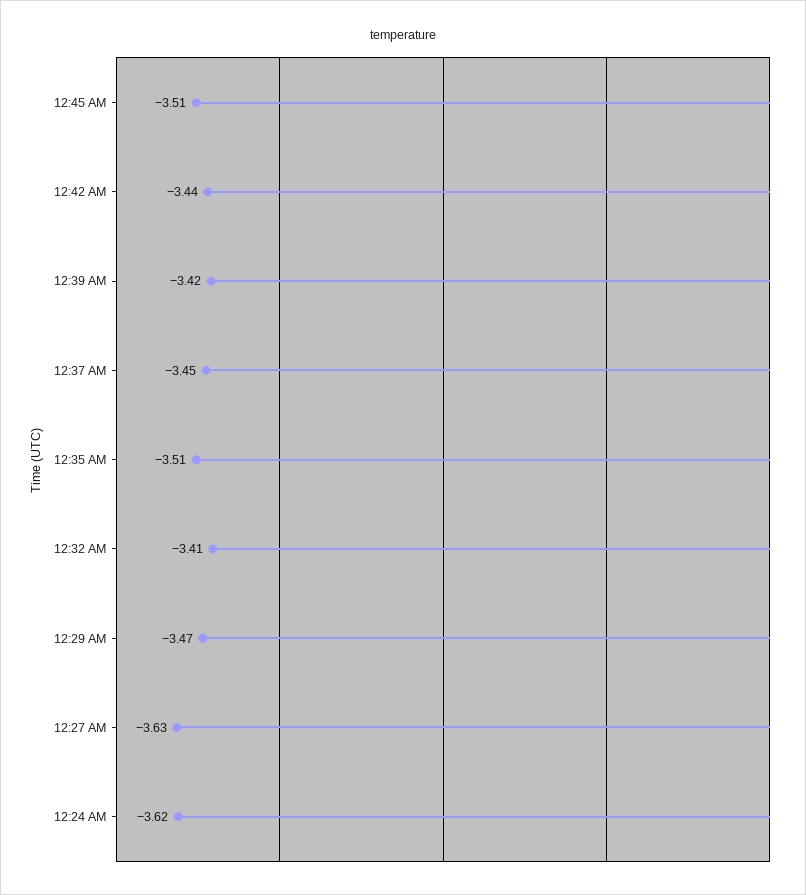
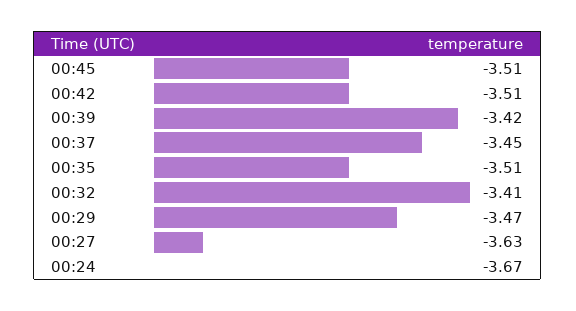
12:42 AM: -3.44 -> -3.51
12:24 AM: -3.62 -> -3.67

